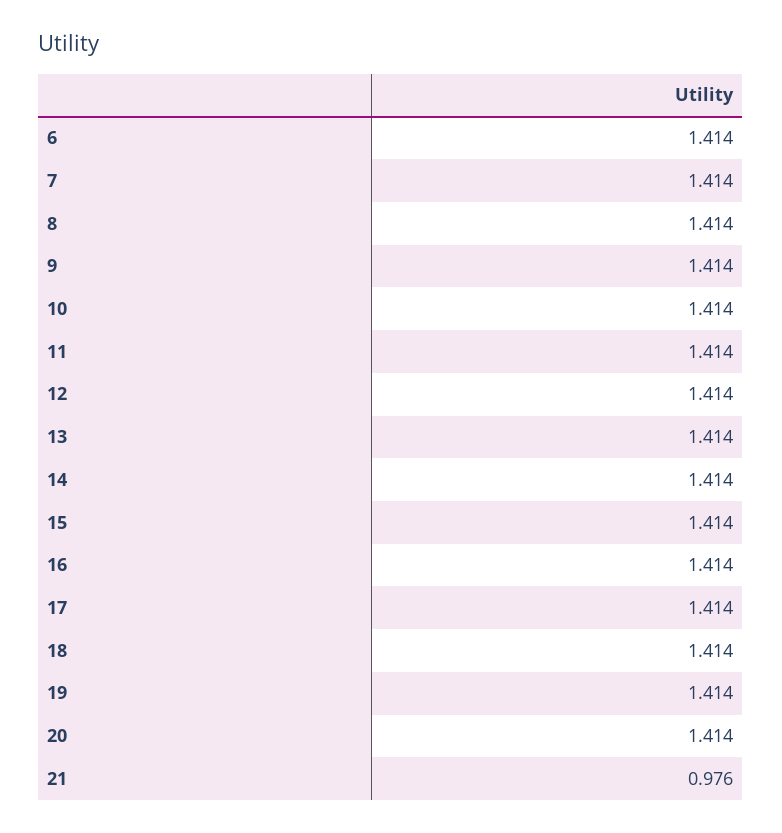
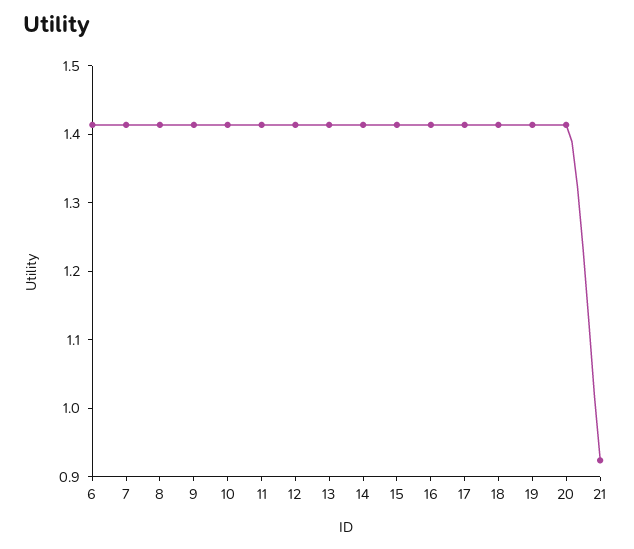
21: 0.976 -> 0.92

